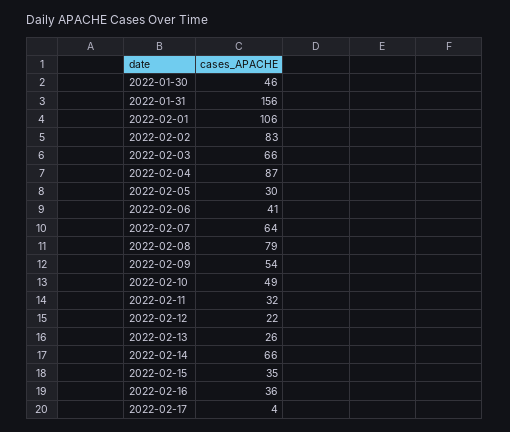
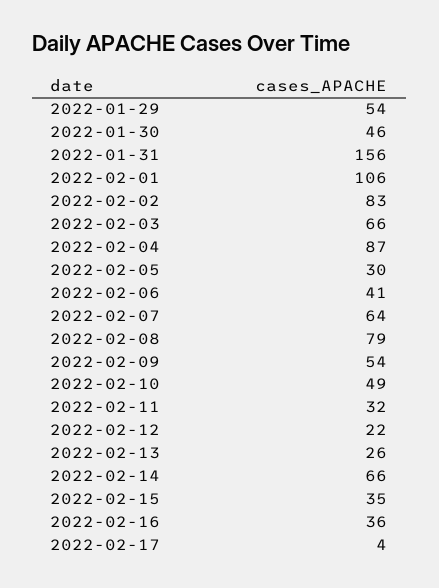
2022-01-29: none -> 54

